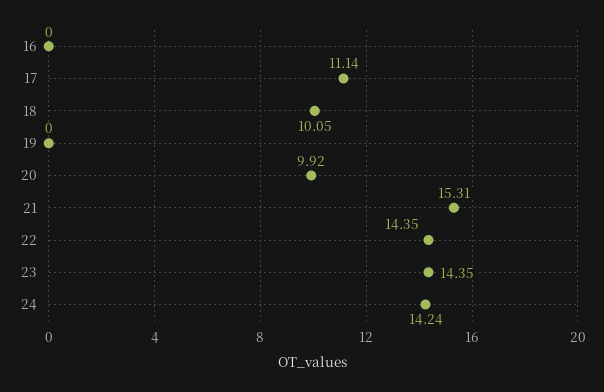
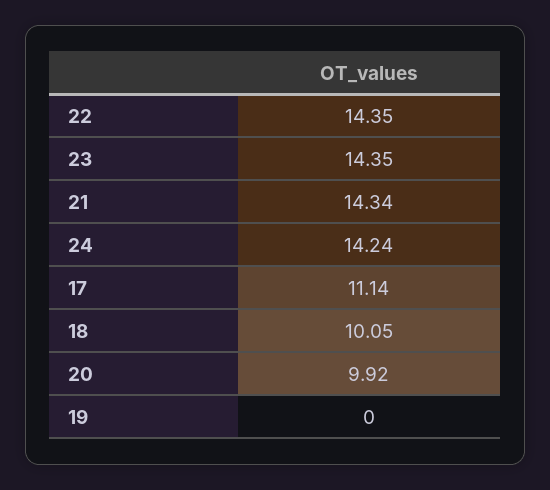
16: 0 -> none
21: 15.31 -> 14.34

